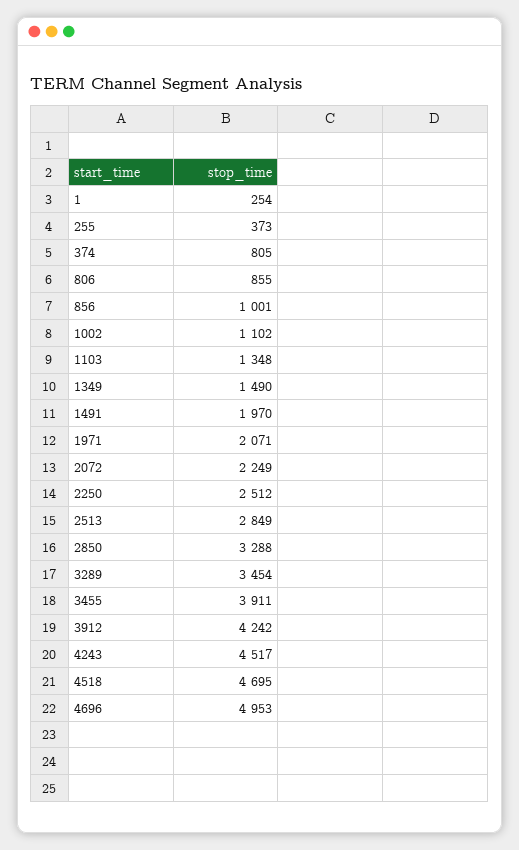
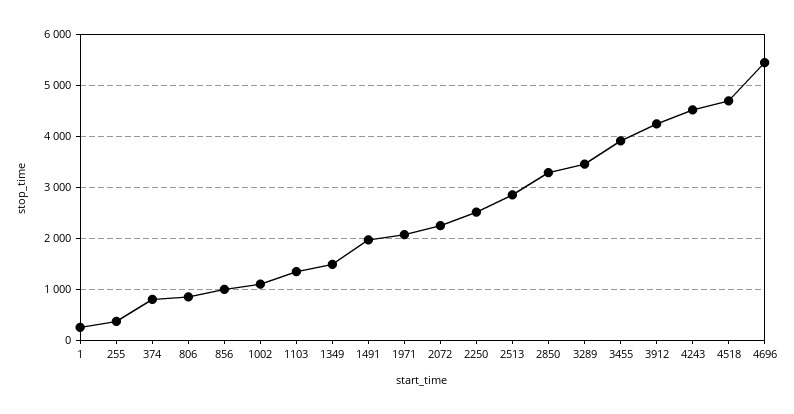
4696: 4953 -> 5400

